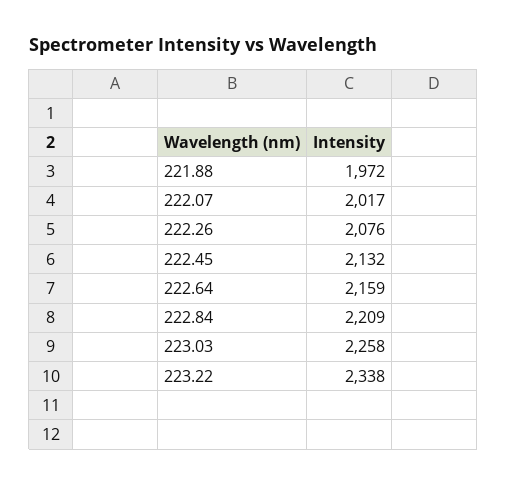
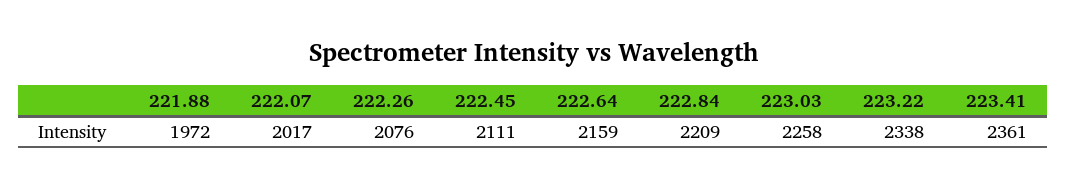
222.45: 2132 -> 2111
223.41: none -> 2361

